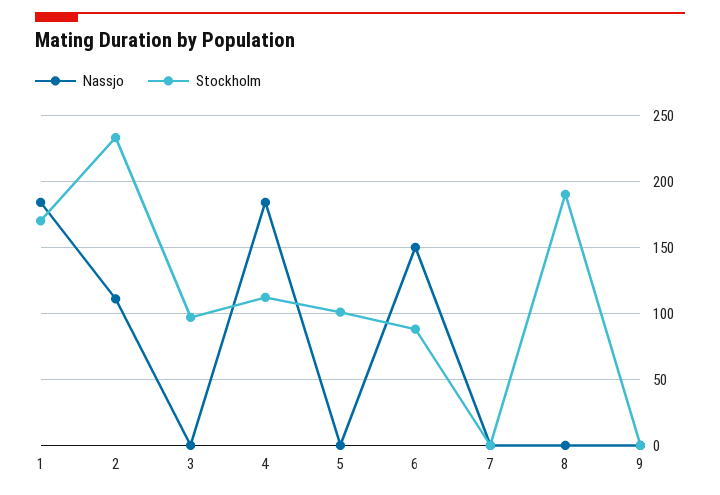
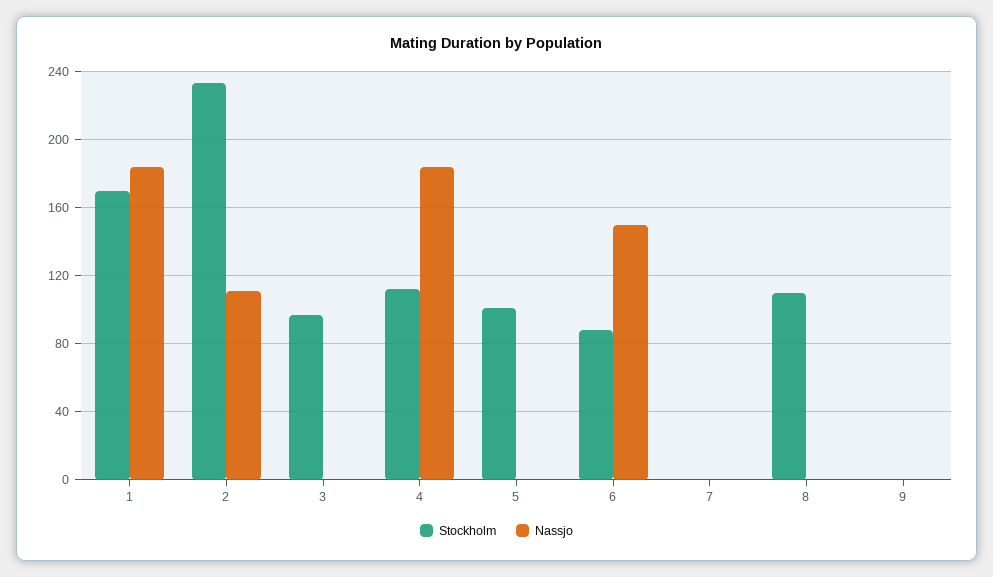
Stockholm, 8: 190 -> 110

